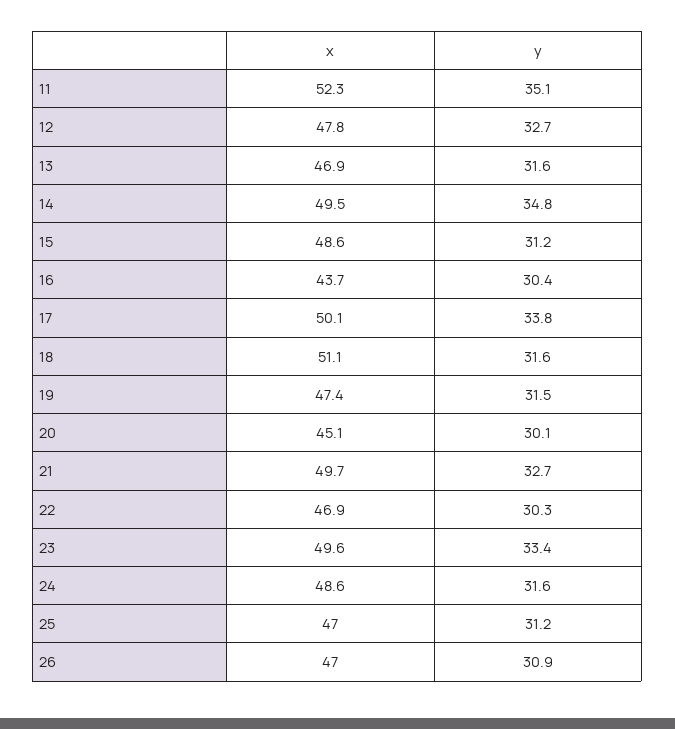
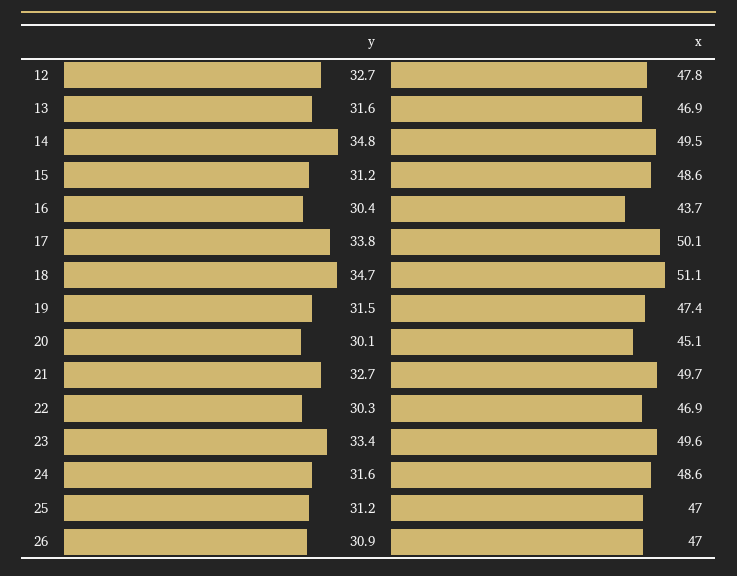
x, 11: 52.3 -> none
y, 11: 35.1 -> none
y, 18: 31.6 -> 34.7

